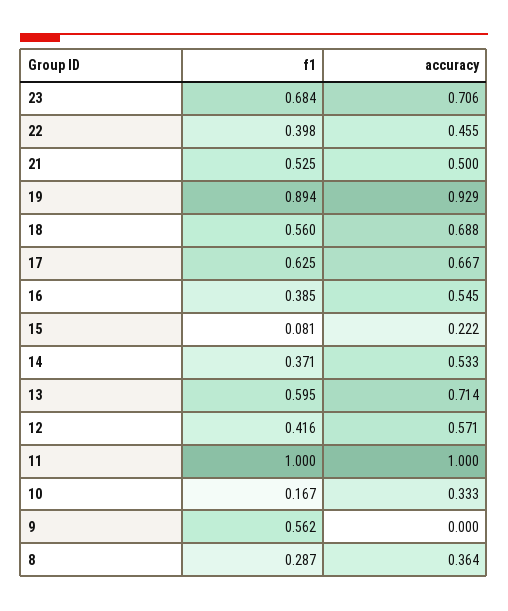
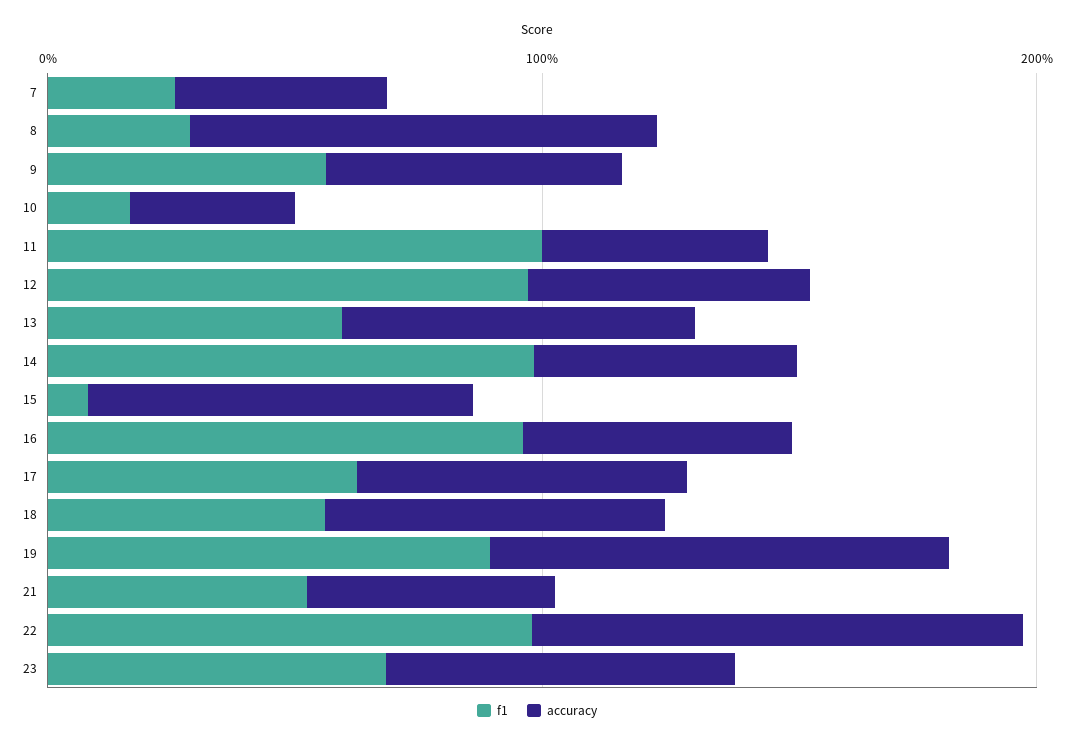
f1, 22: 0.398 -> 1
accuracy, 22: 0.455 -> 1
f1, 16: 0.385 -> 1
accuracy, 15: 0.222 -> 0.8
f1, 14: 0.371 -> 1
f1, 12: 0.416 -> 1
accuracy, 11: 1 -> 0.4
accuracy, 9: 0 -> 0.6
accuracy, 8: 0.364 -> 1
f1, 7: none -> 0.2
accuracy, 7: none -> 0.4

